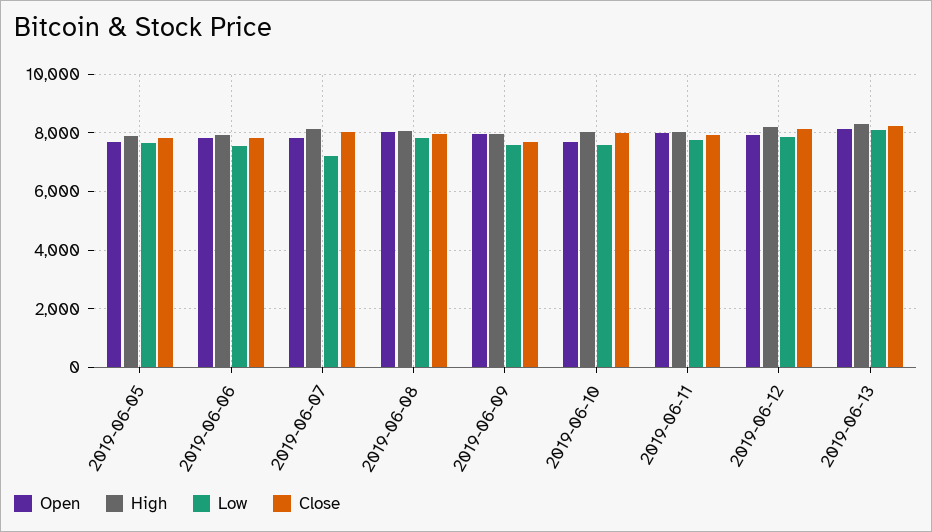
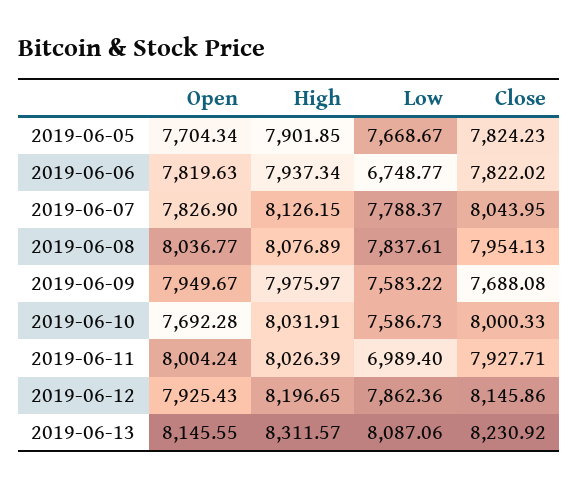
Low, 2019-06-06: 7500 -> 6748.77
Low, 2019-06-07: 7250 -> 7788.37
Low, 2019-06-11: 7750 -> 6989.4

